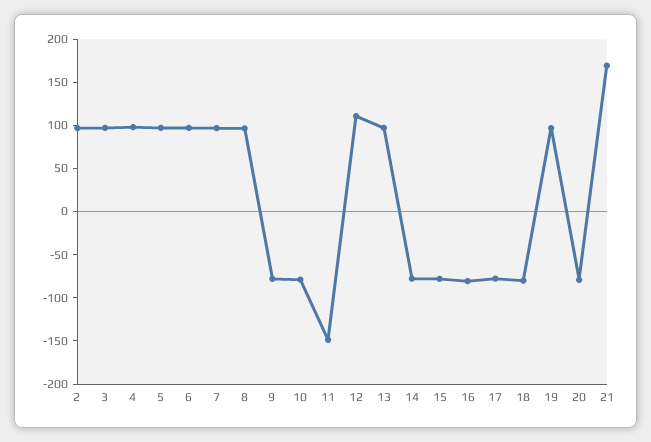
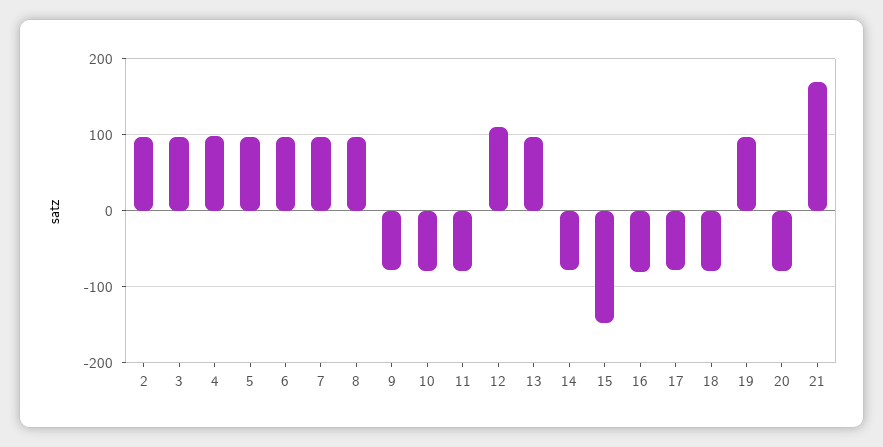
11: -150 -> -80
15: -80 -> -150

